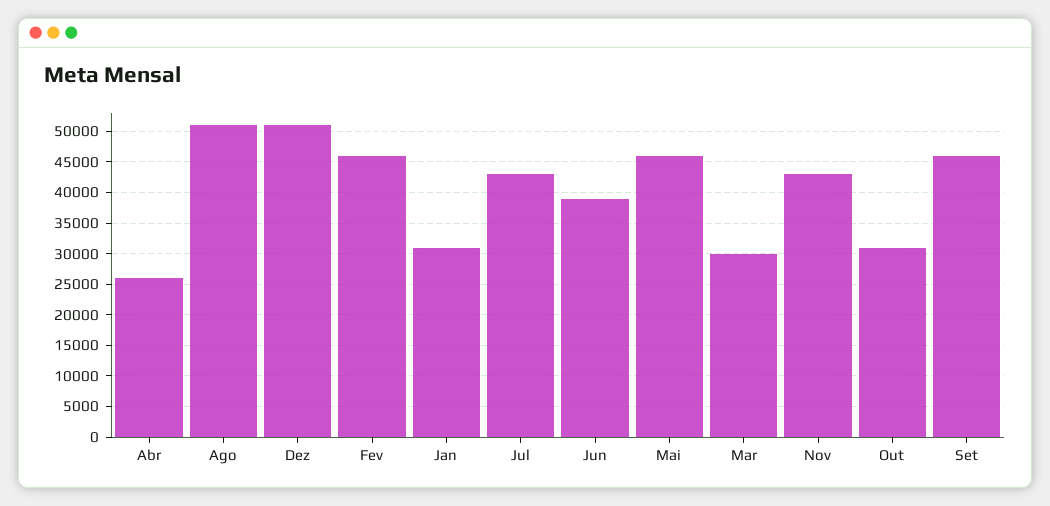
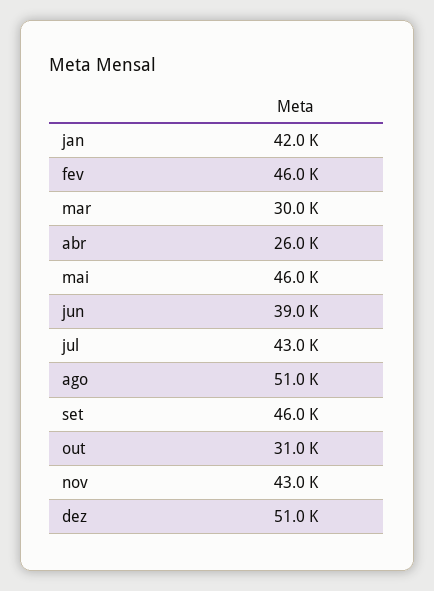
Jan: 31000 -> 42000

